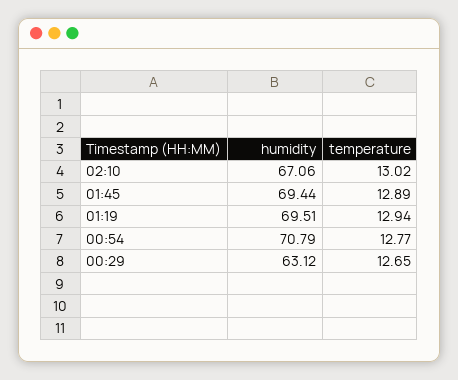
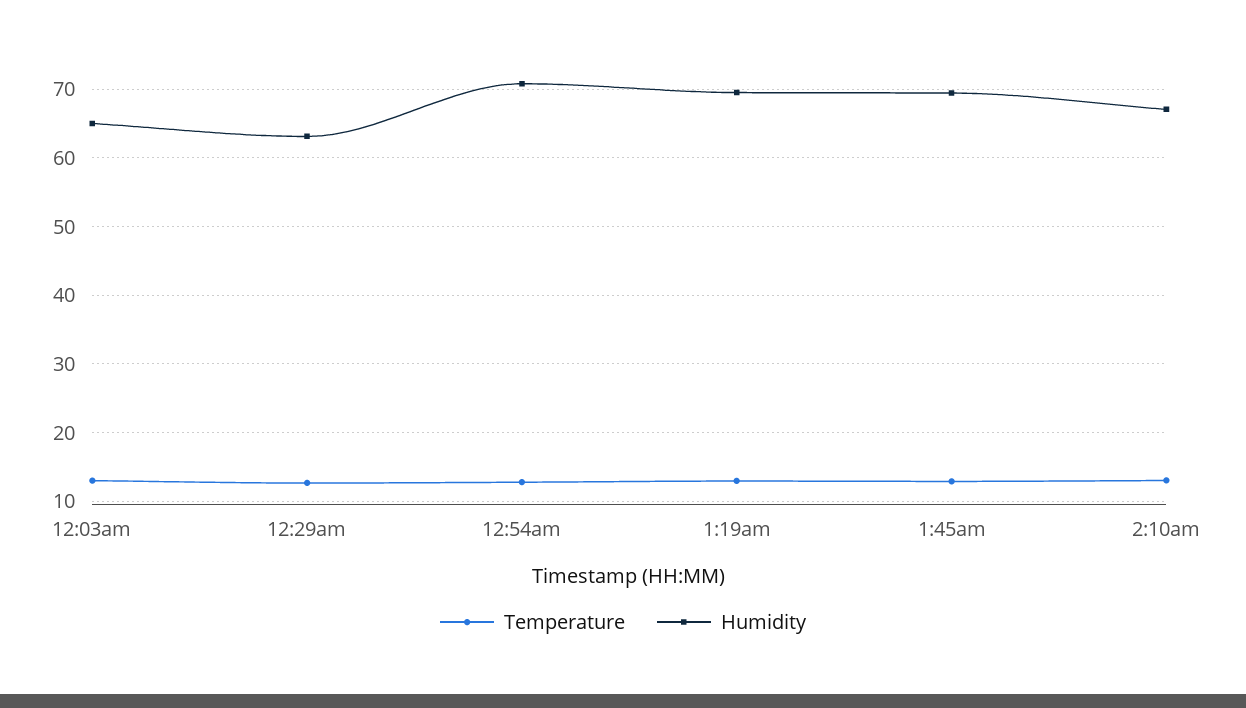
temperature, 12:03am: none -> 13
humidity, 12:03am: none -> 65

